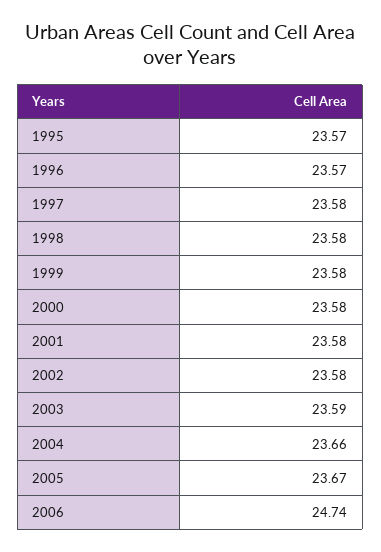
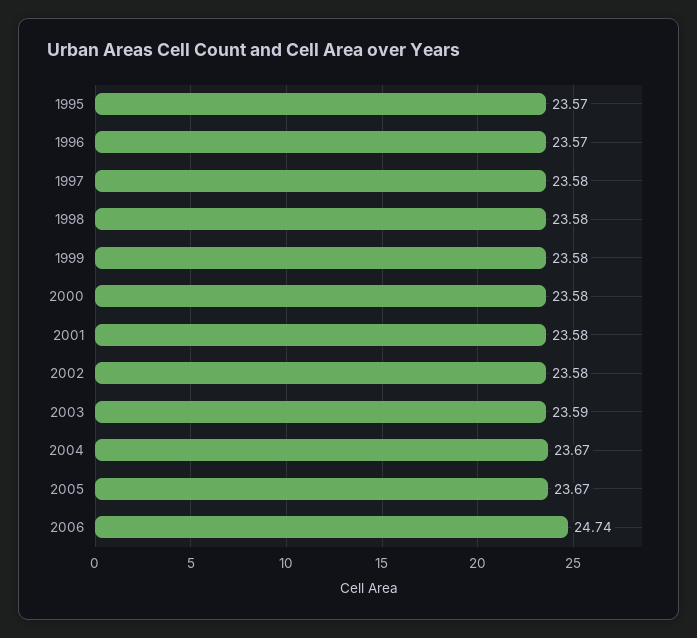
2004: 23.66 -> 23.67

